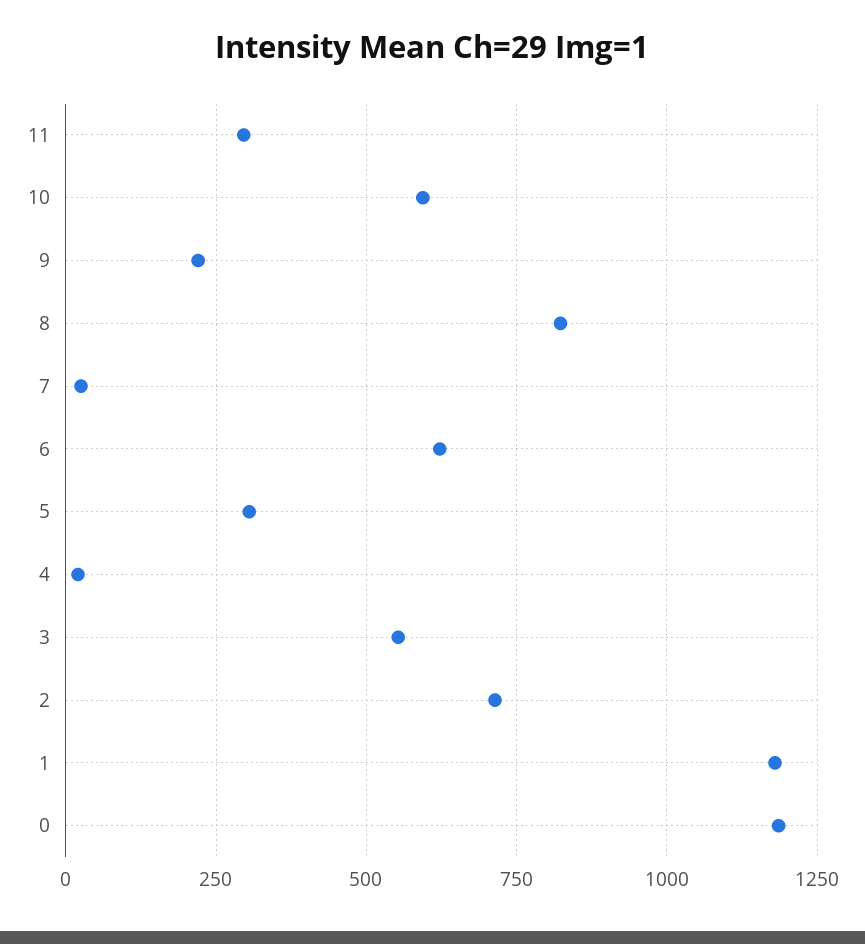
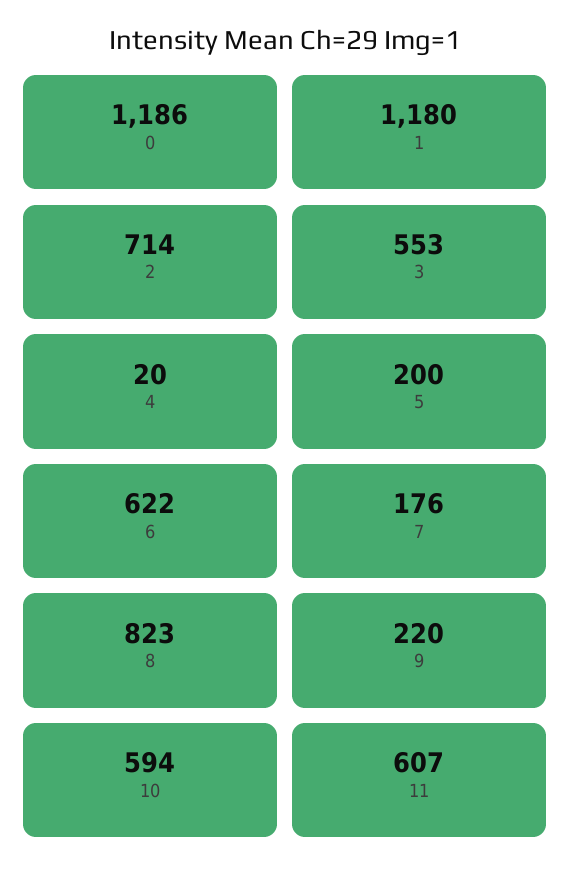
11: 300 -> 607
7: 25 -> 176
5: 300 -> 200

